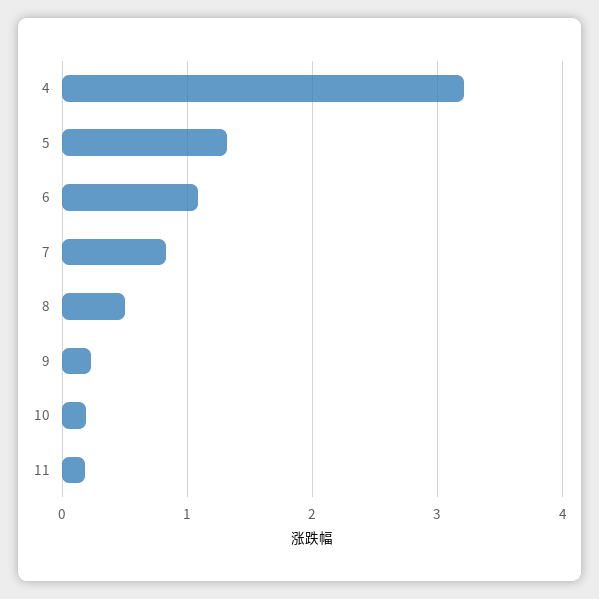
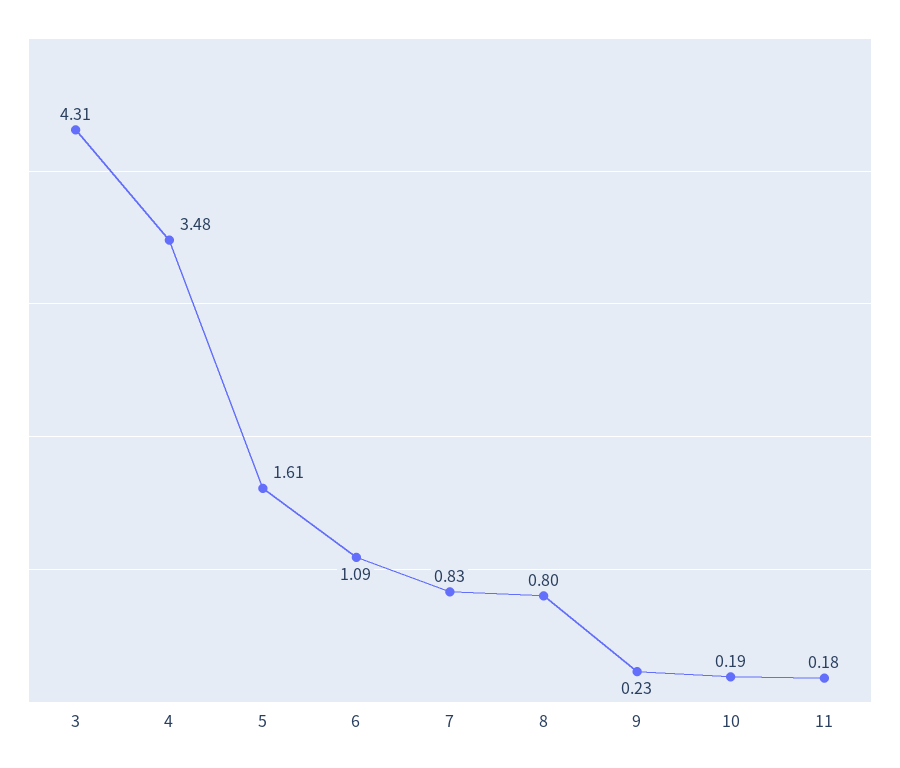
4: 3.2 -> 3.48
5: 1.3 -> 1.61
8: 0.5 -> 0.8
3: none -> 4.31

